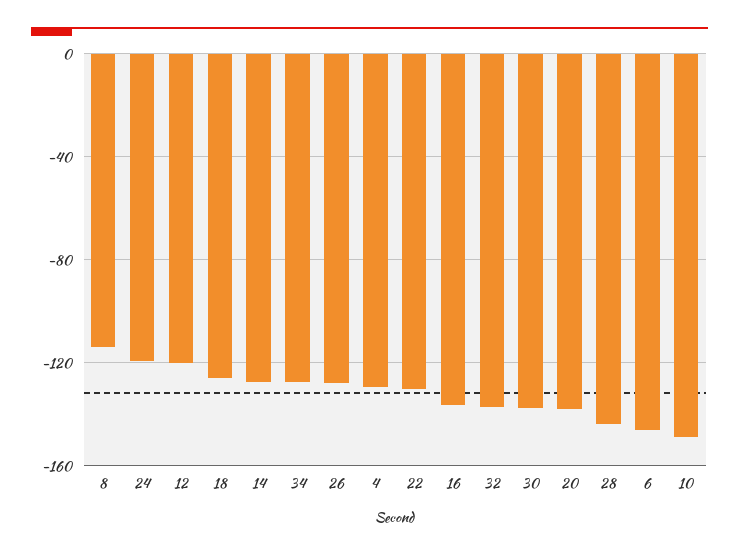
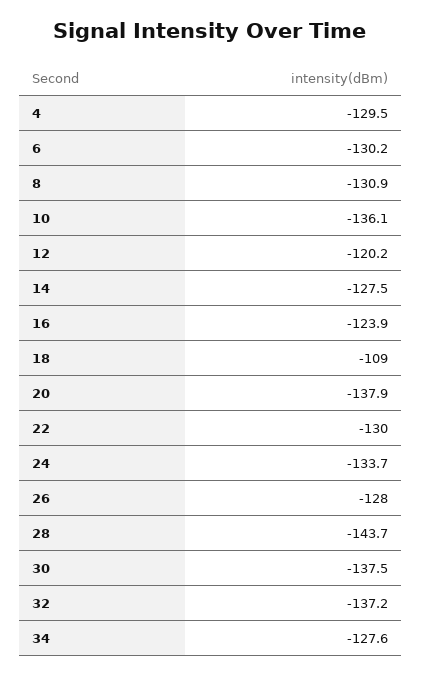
8: -115 -> -130.9
24: -120 -> -133.7
18: -125 -> -109
16: -135 -> -123.9
6: -145 -> -130.2
10: -150 -> -136.1

